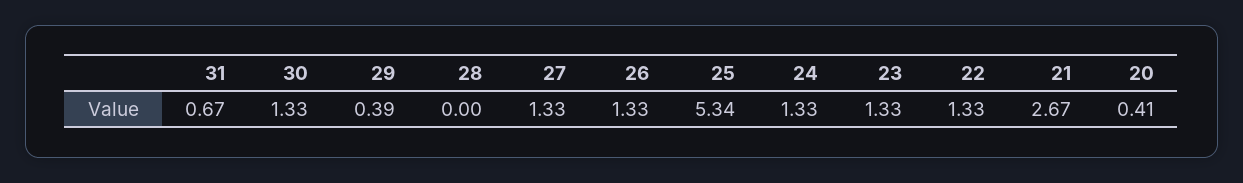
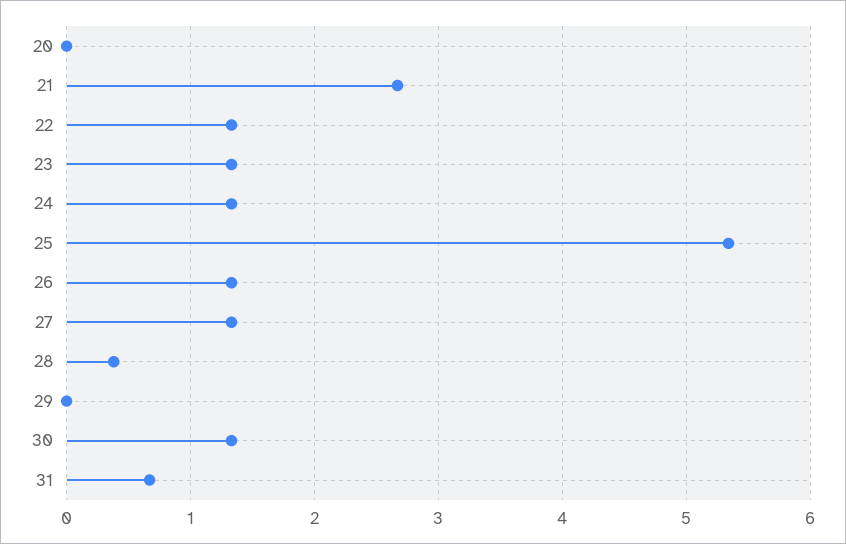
29: 0.39 -> 0
28: 0 -> 0.4
20: 0.41 -> 0

